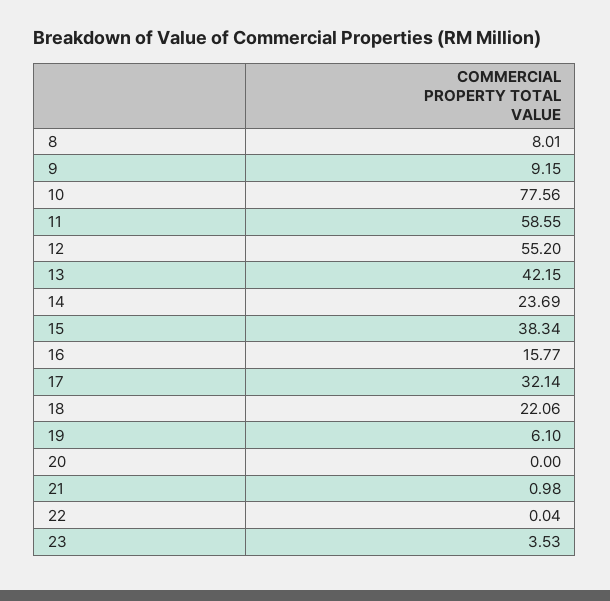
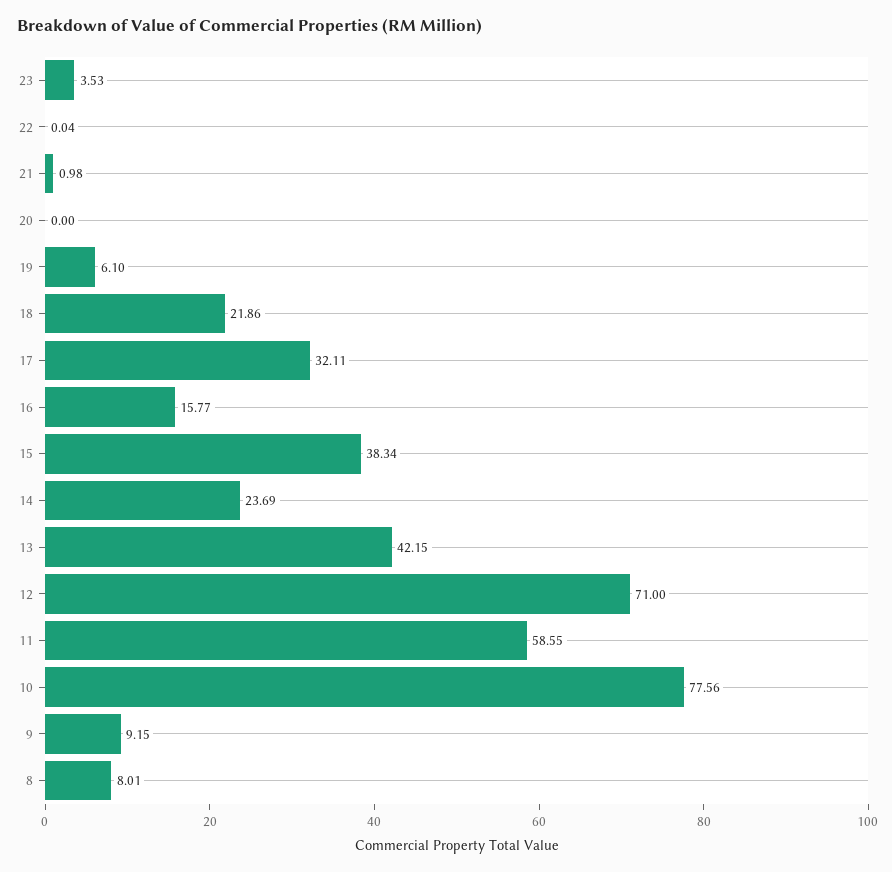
12: 55.2 -> 71
17: 32.14 -> 32.11
18: 22.06 -> 21.86

